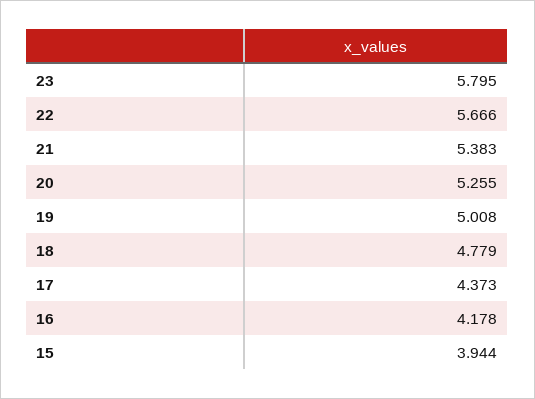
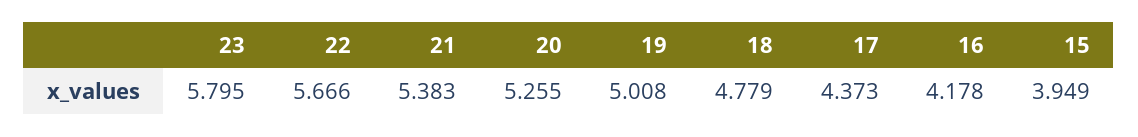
15: 3.944 -> 3.949

